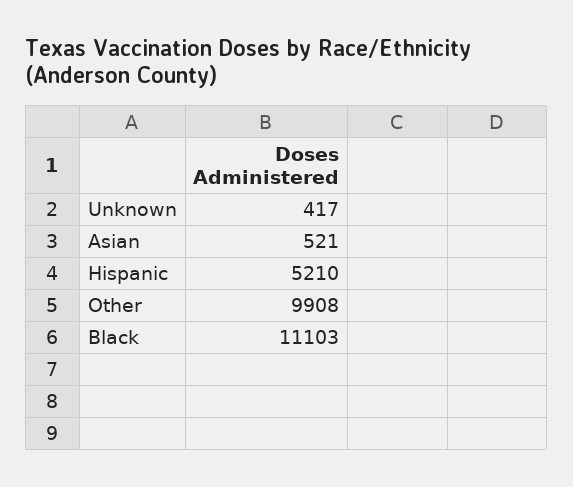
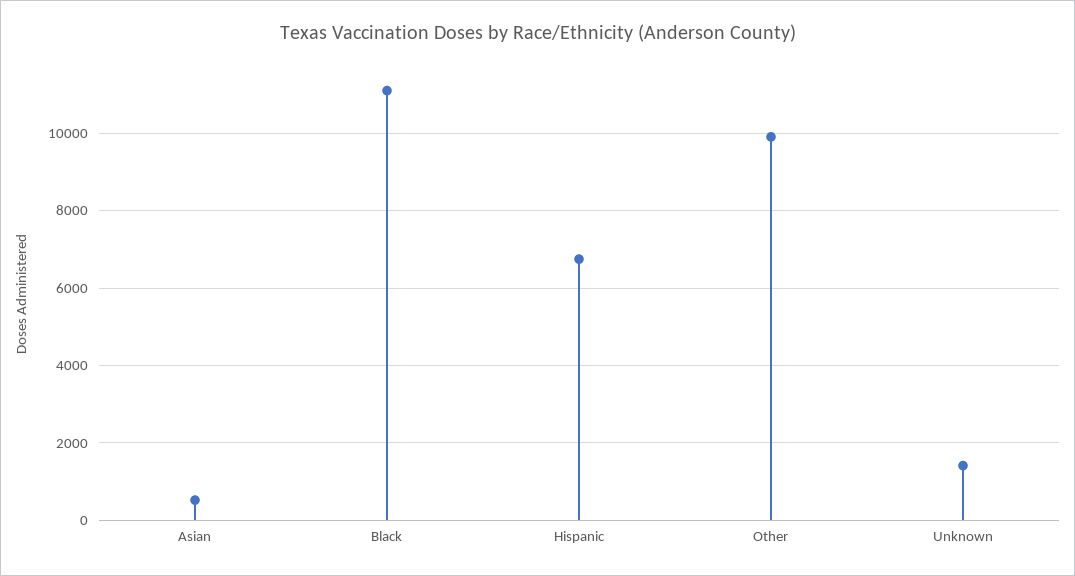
Unknown: 417 -> 1400
Hispanic: 5210 -> 6800

